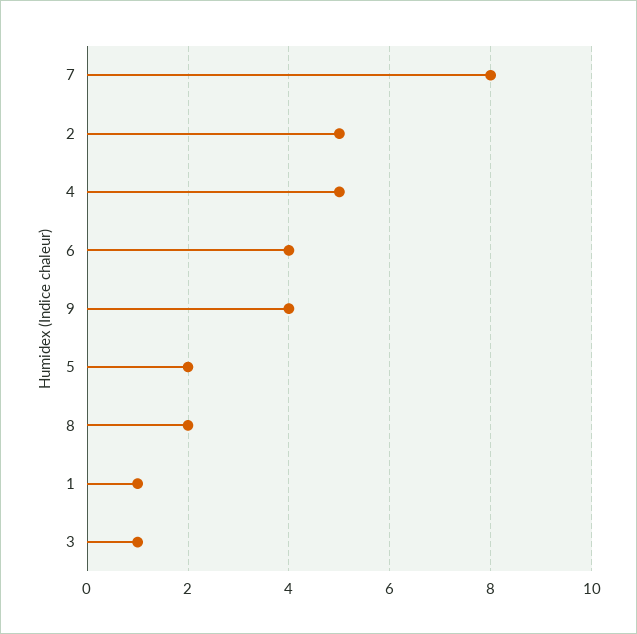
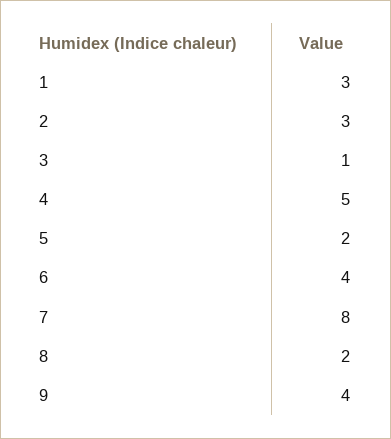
2: 5 -> 3
1: 1 -> 3

